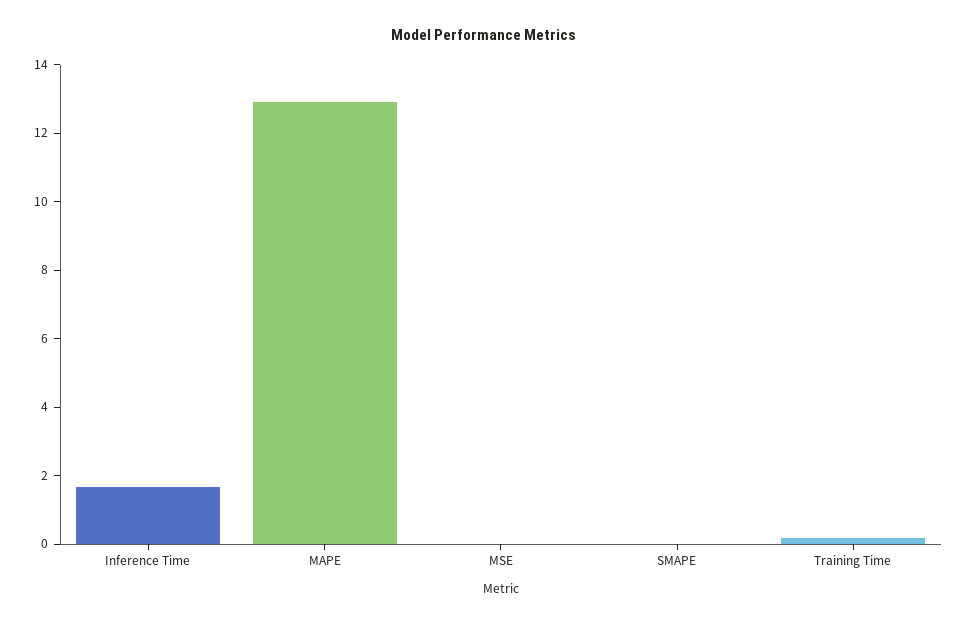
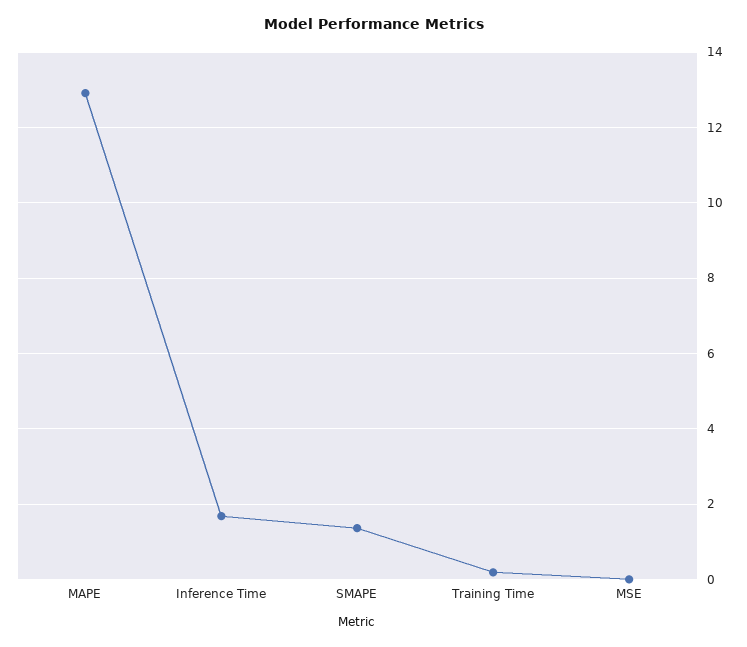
SMAPE: 0 -> 1.4

